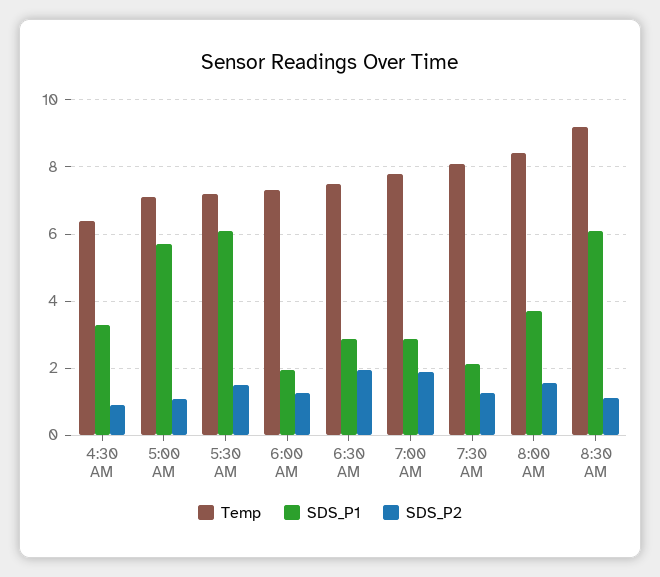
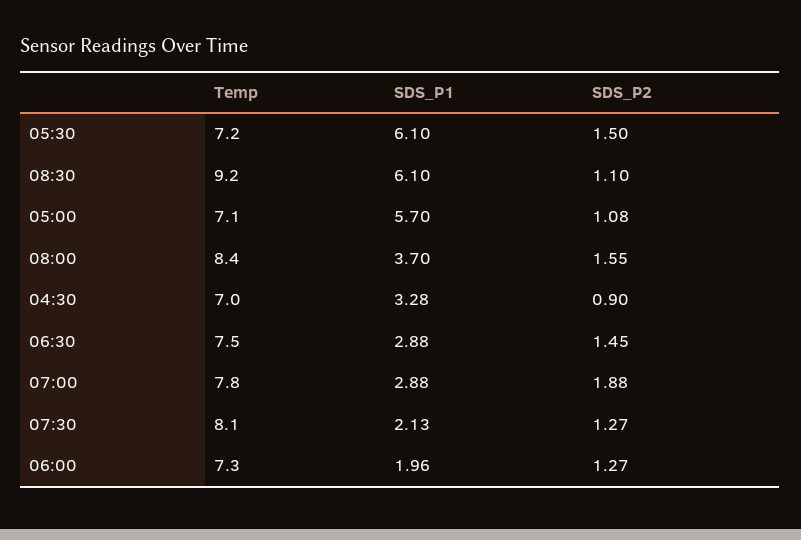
Temp, 4:30 AM: 6.4 -> 7
SDS_P2, 6:30 AM: 2 -> 1.45

